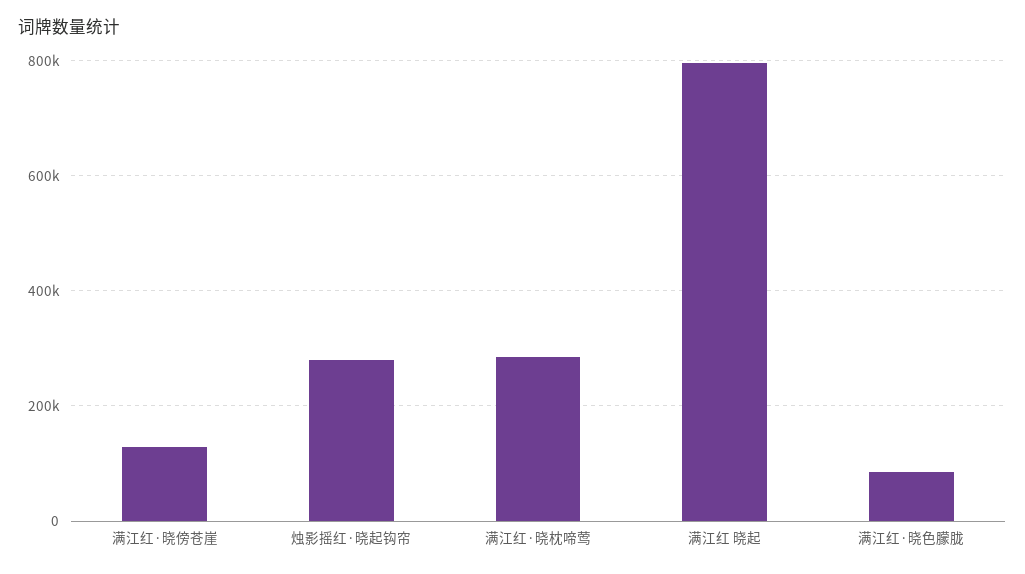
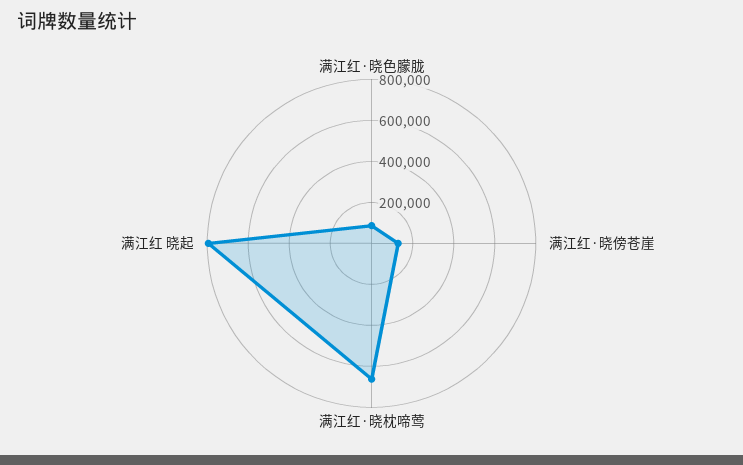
烛影摇红·晓起钩帘: 280000 -> none
满江红·晓枕啼莺: 280000 -> 650000

